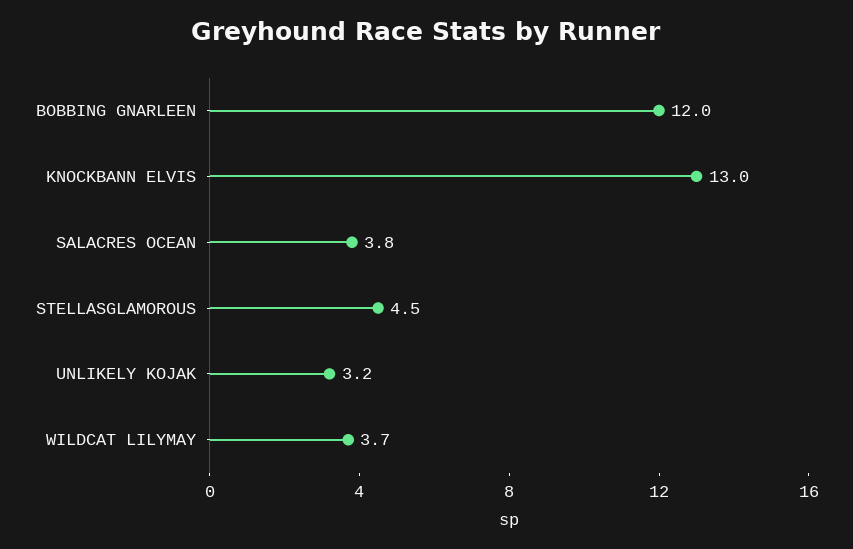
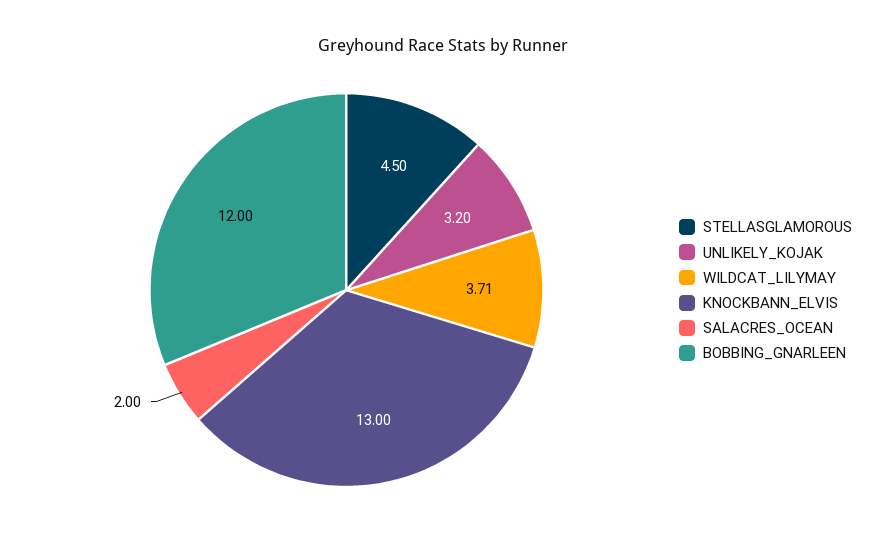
SALACRES OCEAN: 3.8 -> 2

